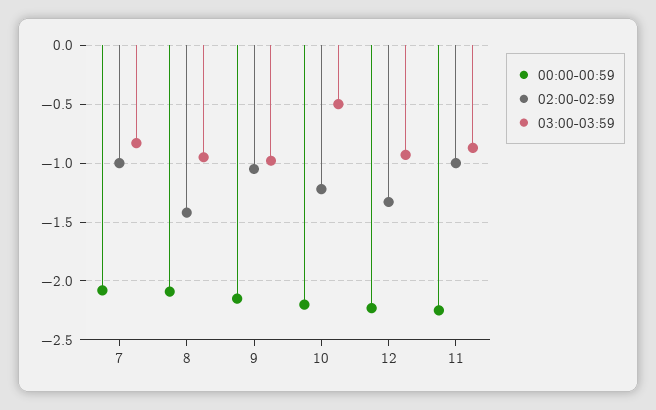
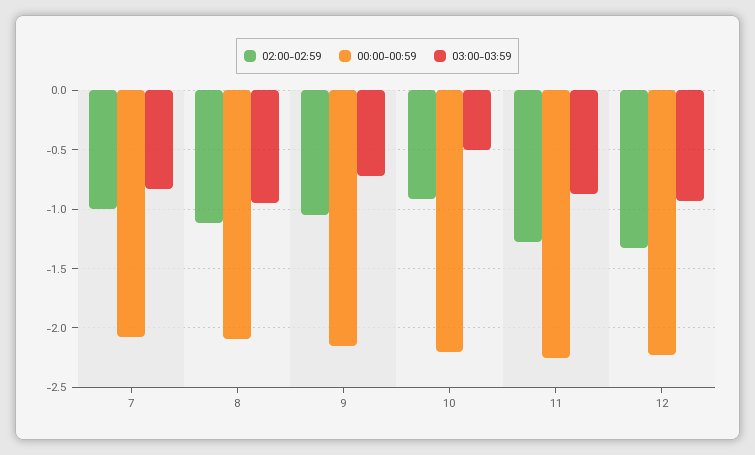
02:00-02:59, 8: -1.4 -> -1.1
03:00-03:59, 9: -1 -> -0.7
02:00-02:59, 10: -1.2 -> -0.9
02:00-02:59, 11: -1 -> -1.3

